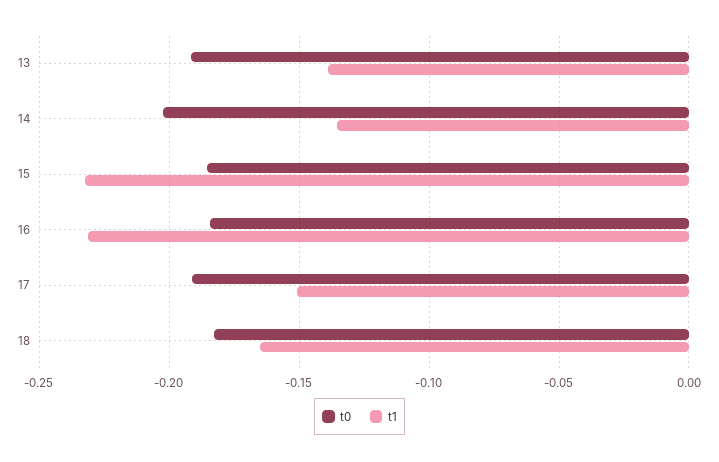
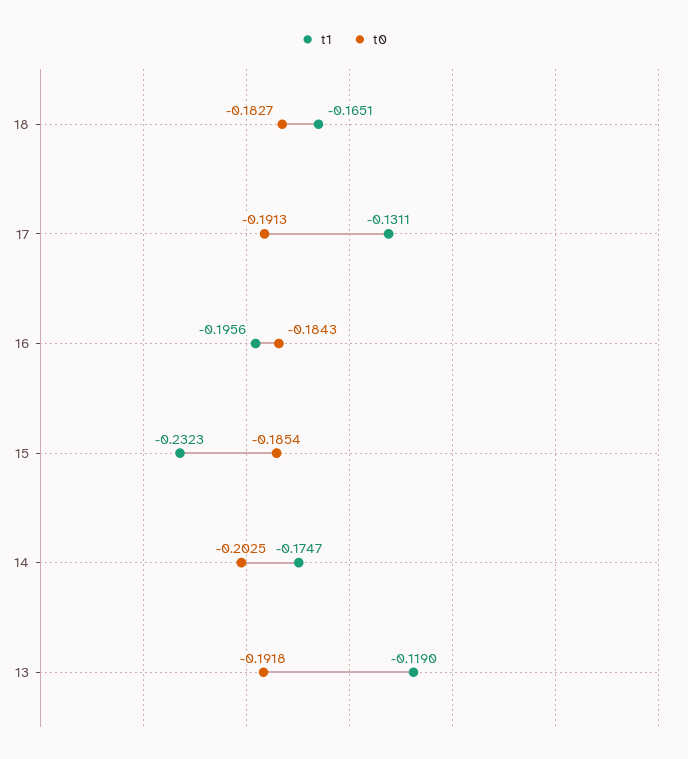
t1, 13: -0.14 -> -0.119
t1, 14: -0.135 -> -0.1747
t1, 16: -0.23 -> -0.1956
t1, 17: -0.15 -> -0.1311

